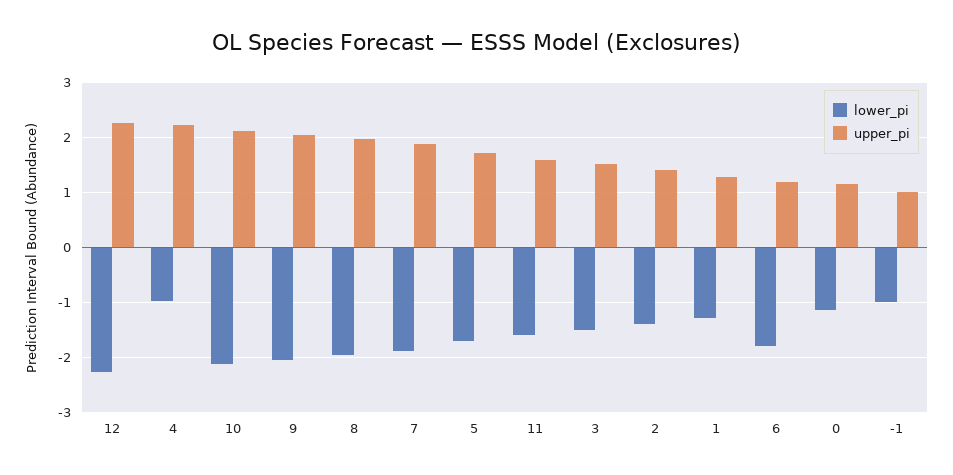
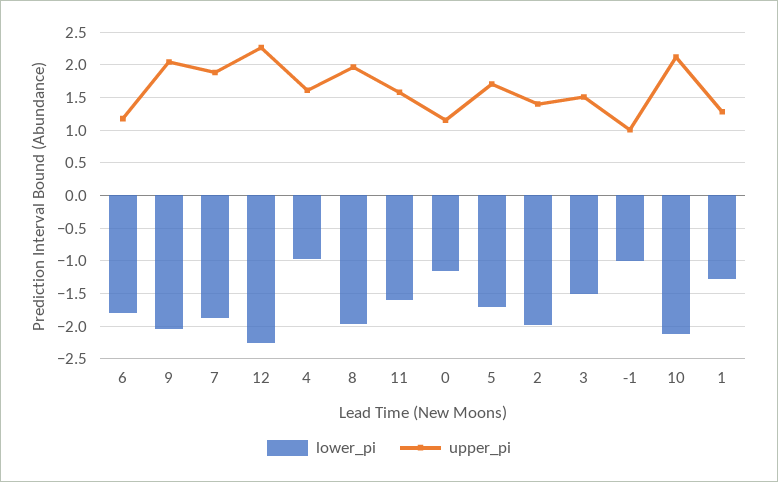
upper_pi, 4: 2.2 -> 1.6
lower_pi, 2: -1.4 -> -2

